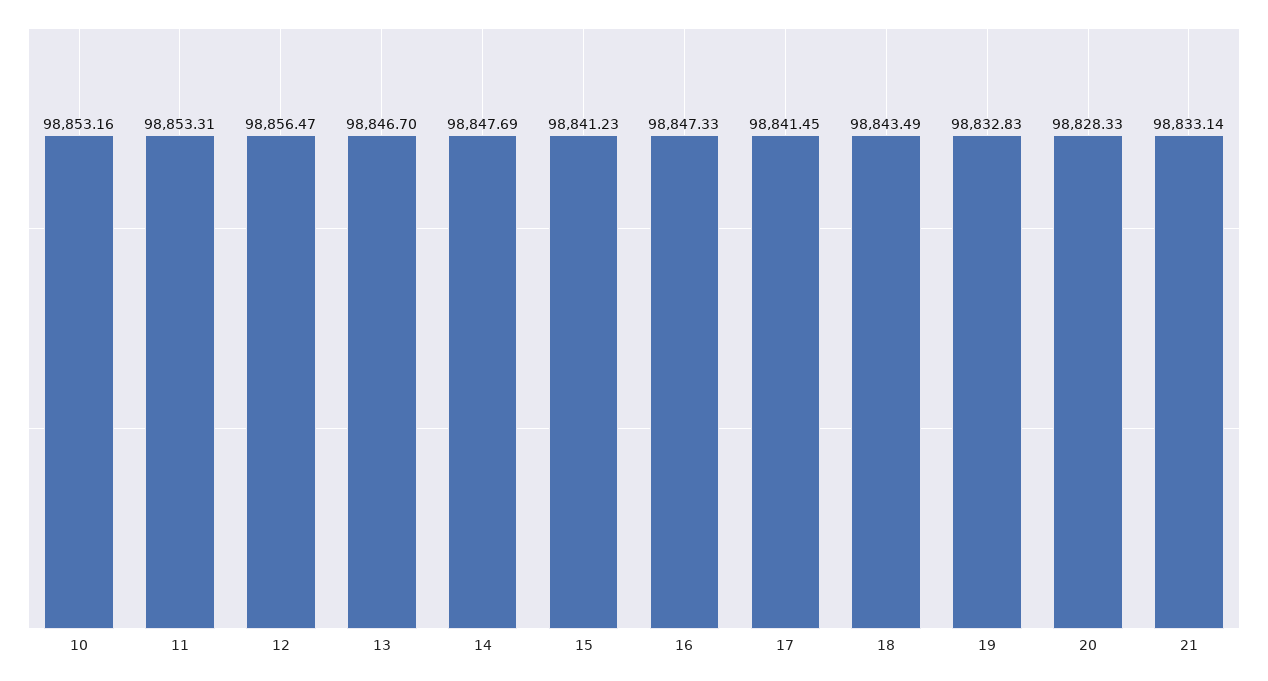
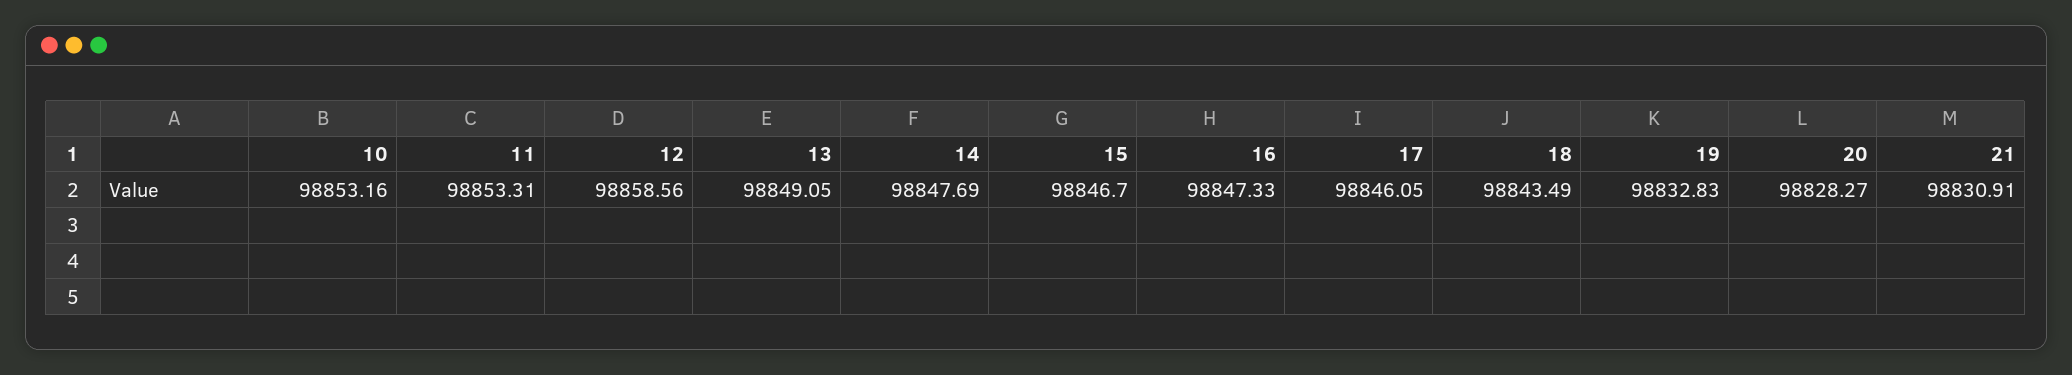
12: 98856.47 -> 98858.56
13: 98846.7 -> 98849.05
15: 98841.23 -> 98846.7
17: 98841.45 -> 98846.05
20: 98828.33 -> 98828.27
21: 98833.14 -> 98830.91

